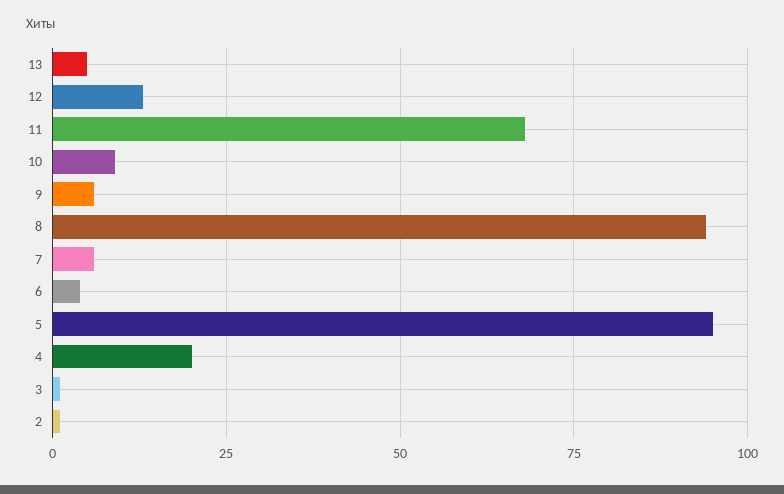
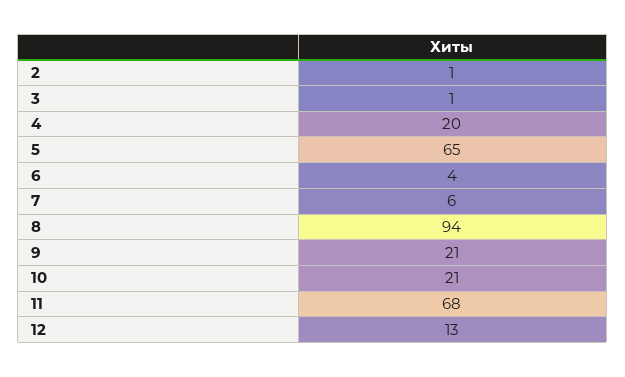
13: 5 -> none
10: 10 -> 21
9: 5 -> 21
5: 95 -> 65

